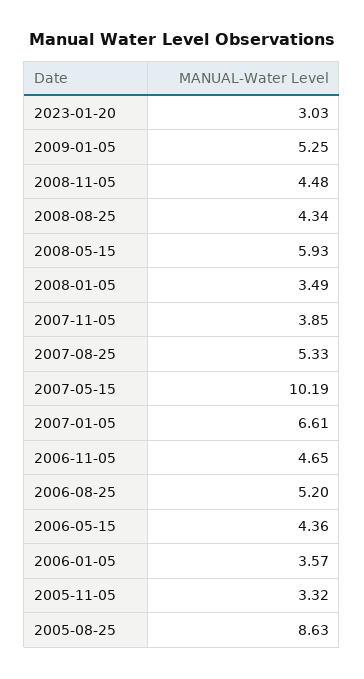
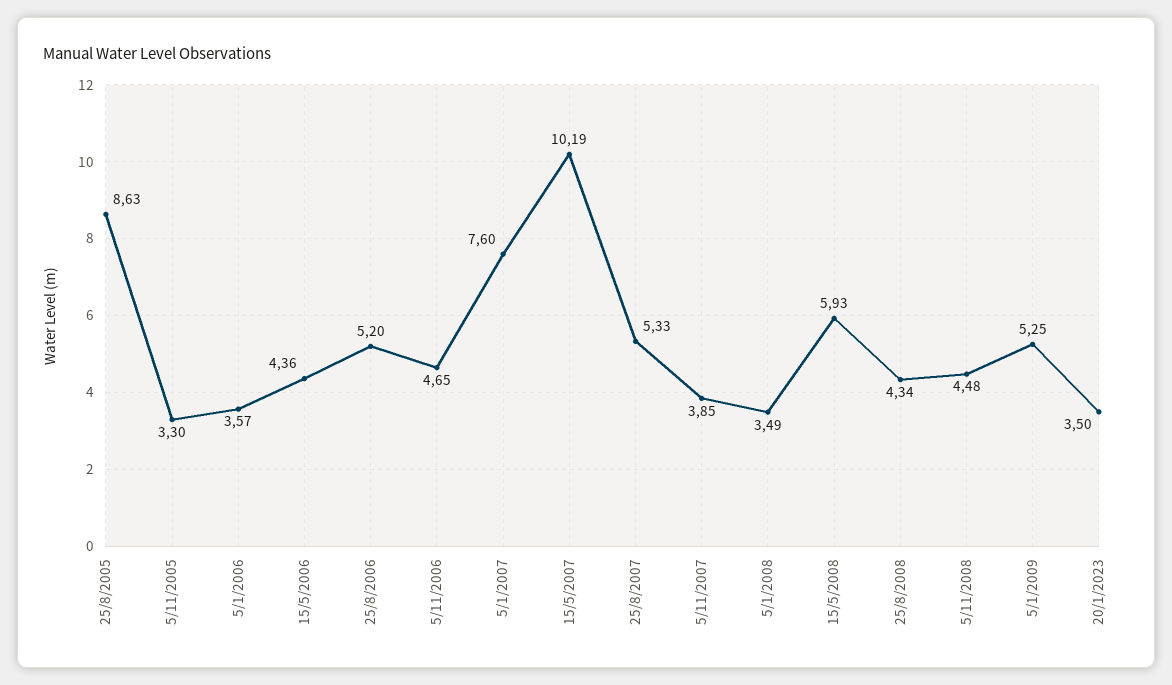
2023-01-20: 3.03 -> 3.5
2007-01-05: 6.61 -> 7.6
2005-11-05: 3.32 -> 3.3

